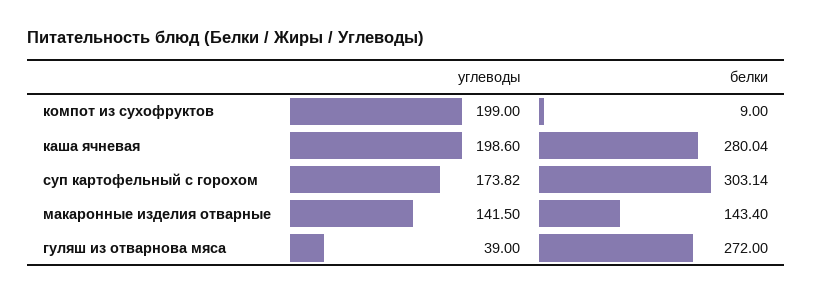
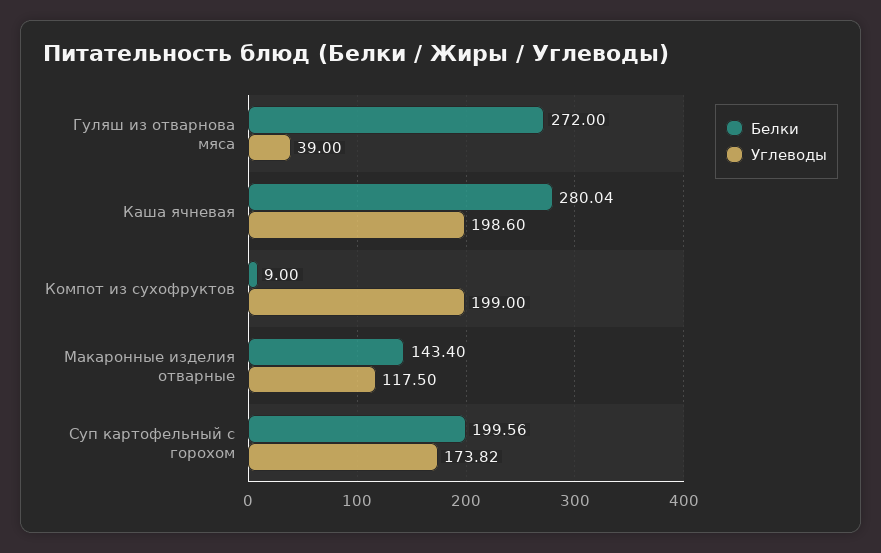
белки, суп картофельный с горохом: 303.14 -> 199.56
углеводы, макаронные изделия отварные: 141.5 -> 117.5

